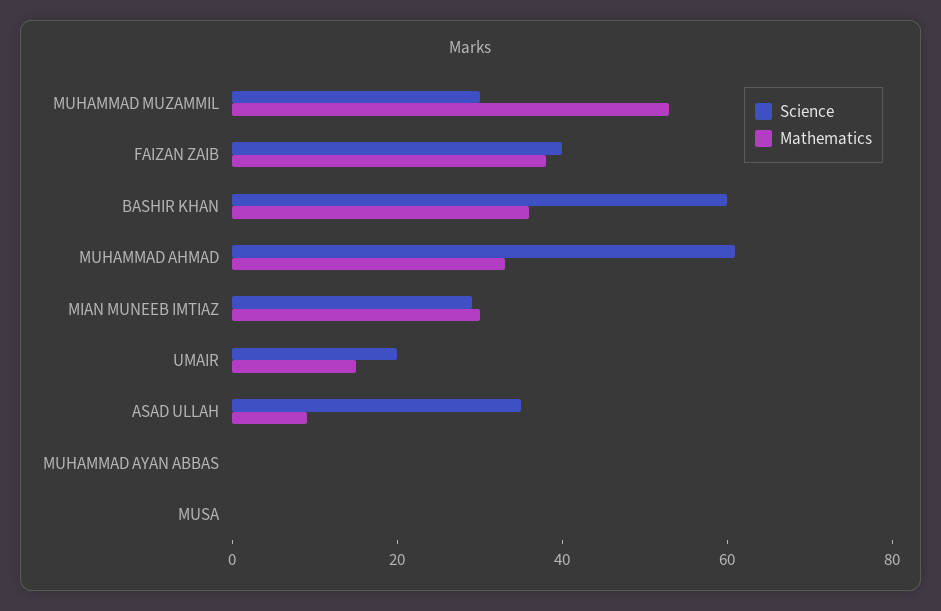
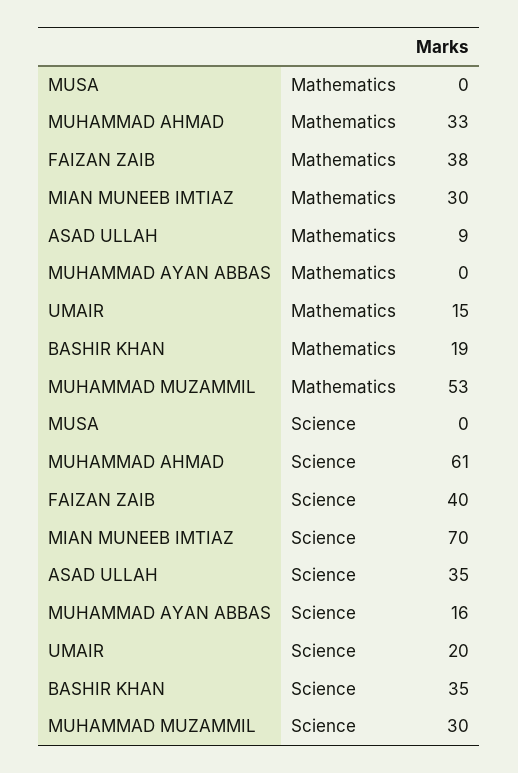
Science, BASHIR KHAN: 60 -> 35
Mathematics, BASHIR KHAN: 35 -> 19
Science, MIAN MUNEEB IMTIAZ: 30 -> 70
Science, MUHAMMAD AYAN ABBAS: 0 -> 16

